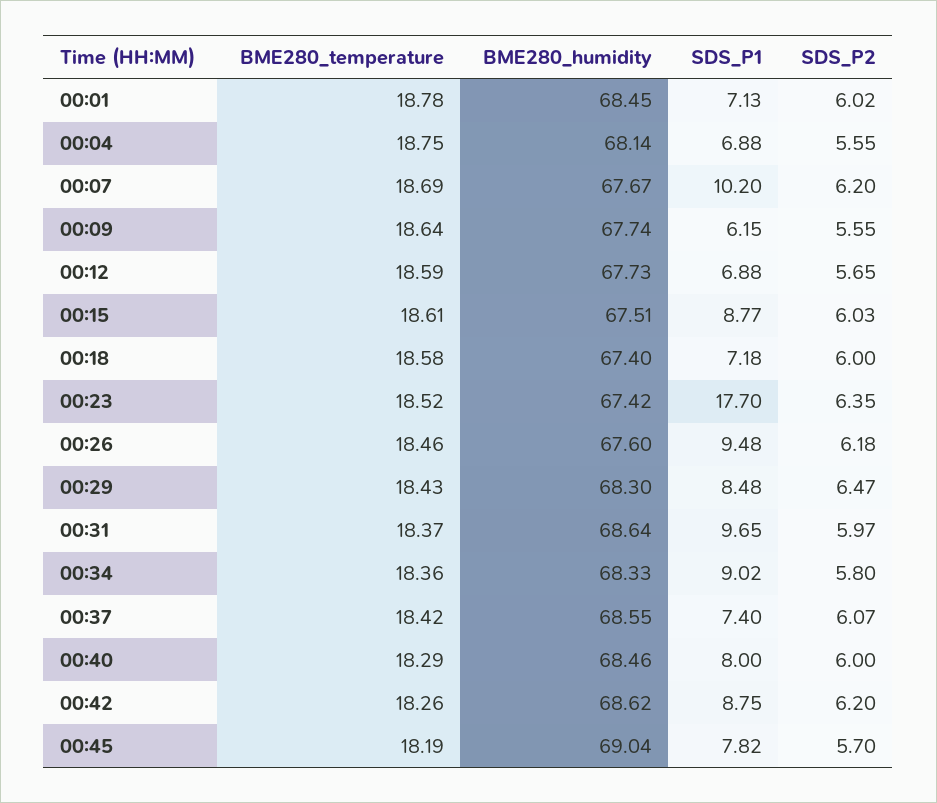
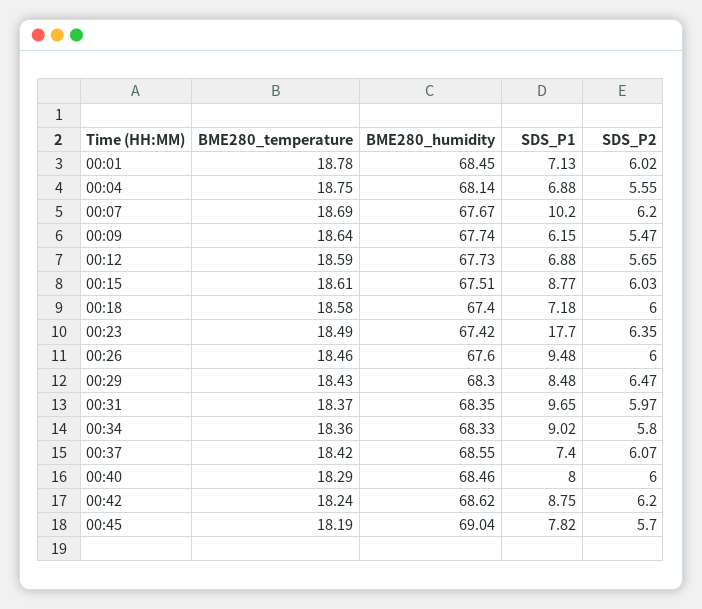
SDS_P2, 00:09: 5.55 -> 5.47
BME280_temperature, 00:23: 18.52 -> 18.49
SDS_P2, 00:26: 6.18 -> 6
BME280_humidity, 00:31: 68.64 -> 68.35
BME280_temperature, 00:42: 18.26 -> 18.24

